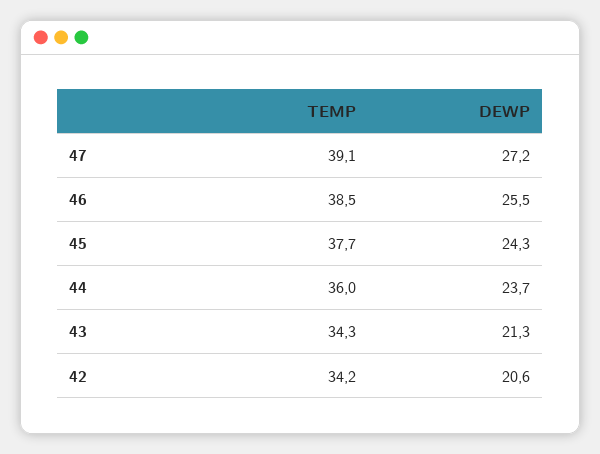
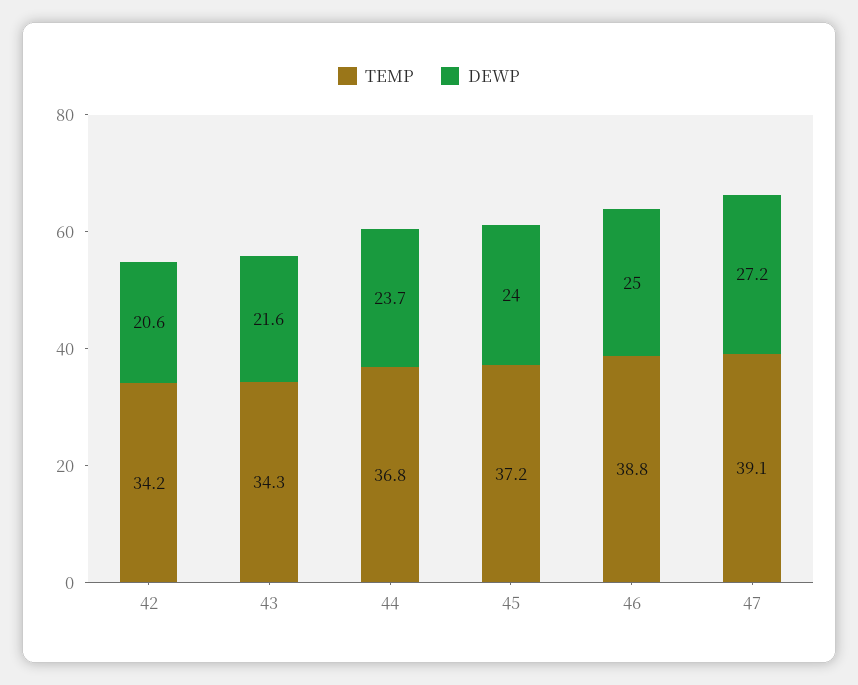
TEMP, 46: 38.5 -> 38.8
DEWP, 46: 25.5 -> 25
TEMP, 45: 37.7 -> 37.2
DEWP, 45: 24.3 -> 24
TEMP, 44: 36 -> 36.8
DEWP, 43: 21.3 -> 21.6

